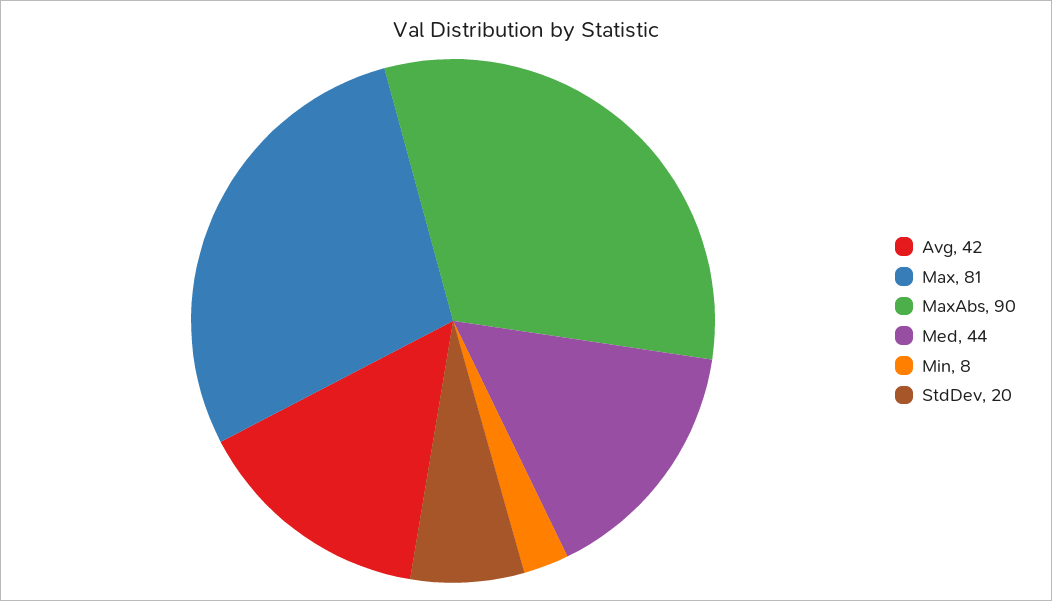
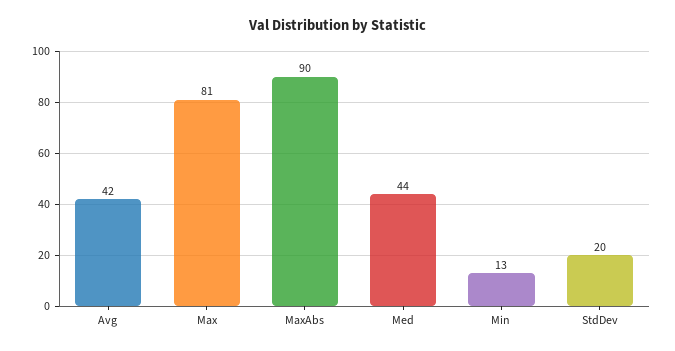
Min: 8 -> 13

